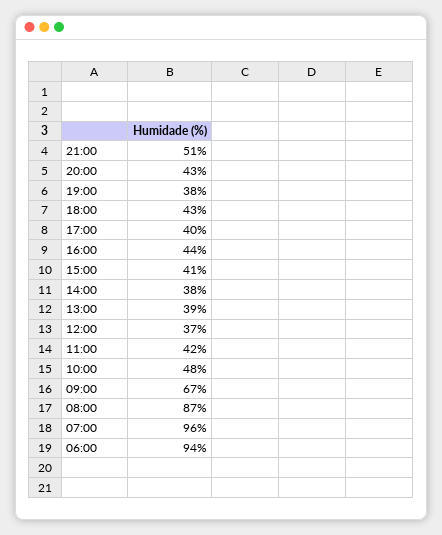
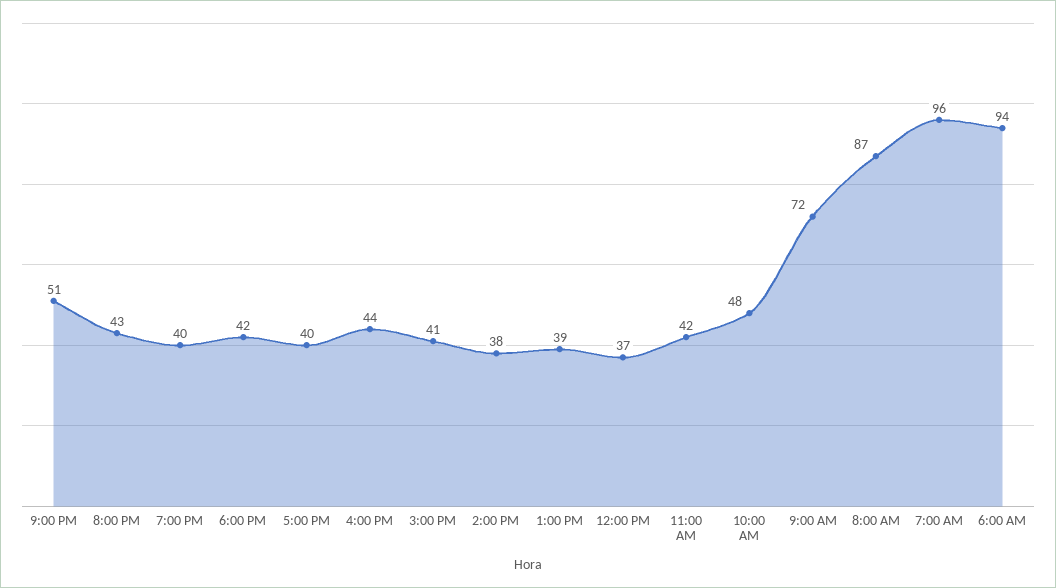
19:00: 38 -> 40
18:00: 43 -> 42
09:00: 67 -> 72

